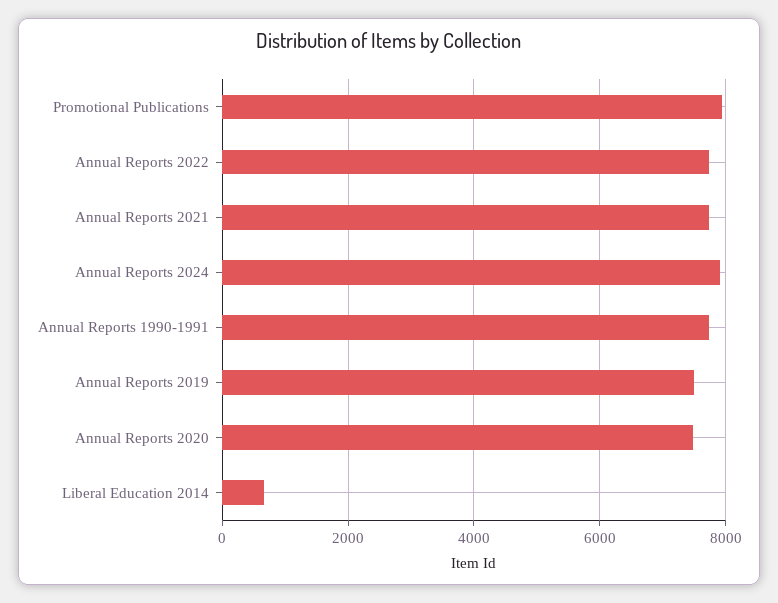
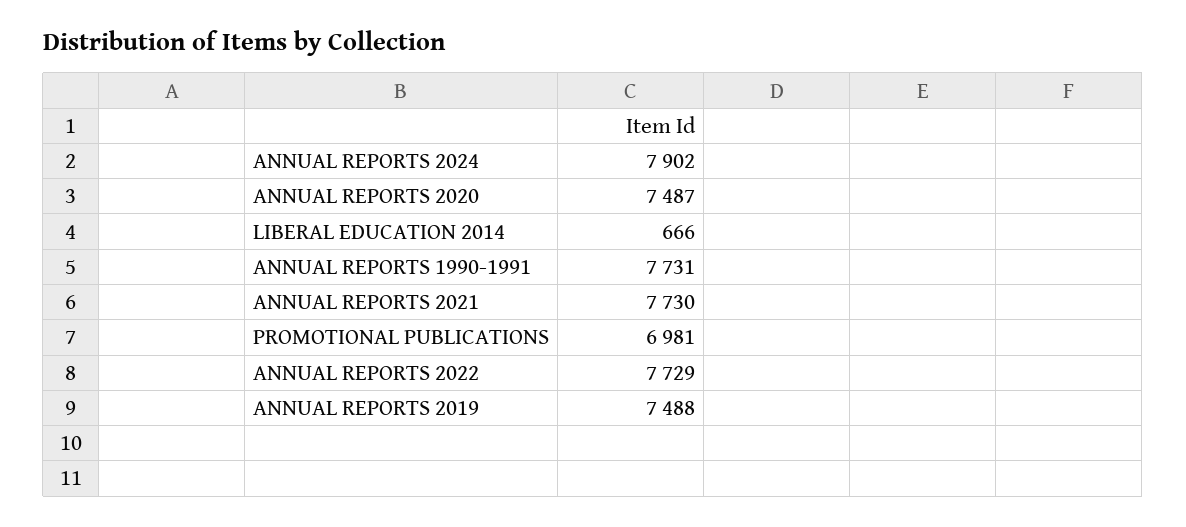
Promotional Publications: 8000 -> 6981

